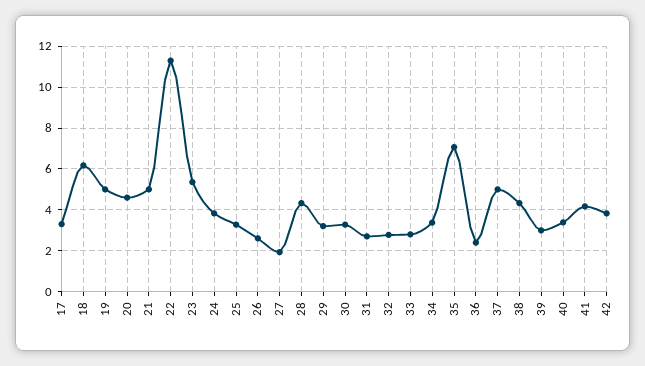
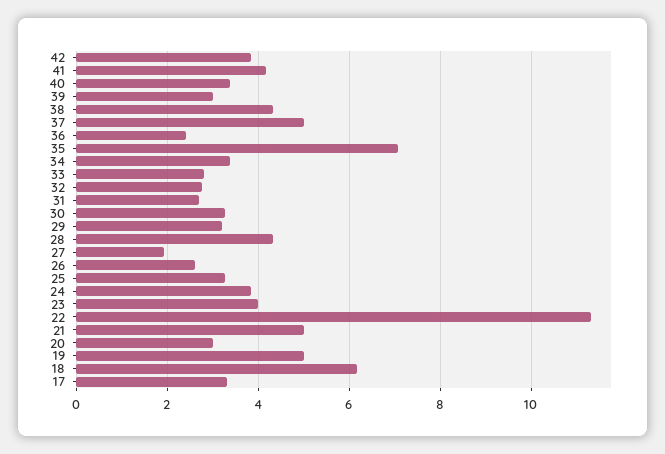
20: 4.5 -> 3
23: 5.5 -> 4

